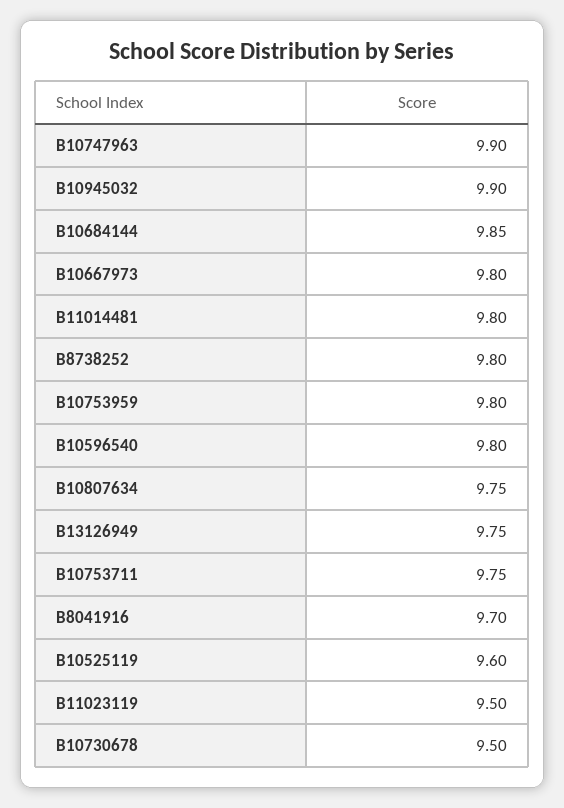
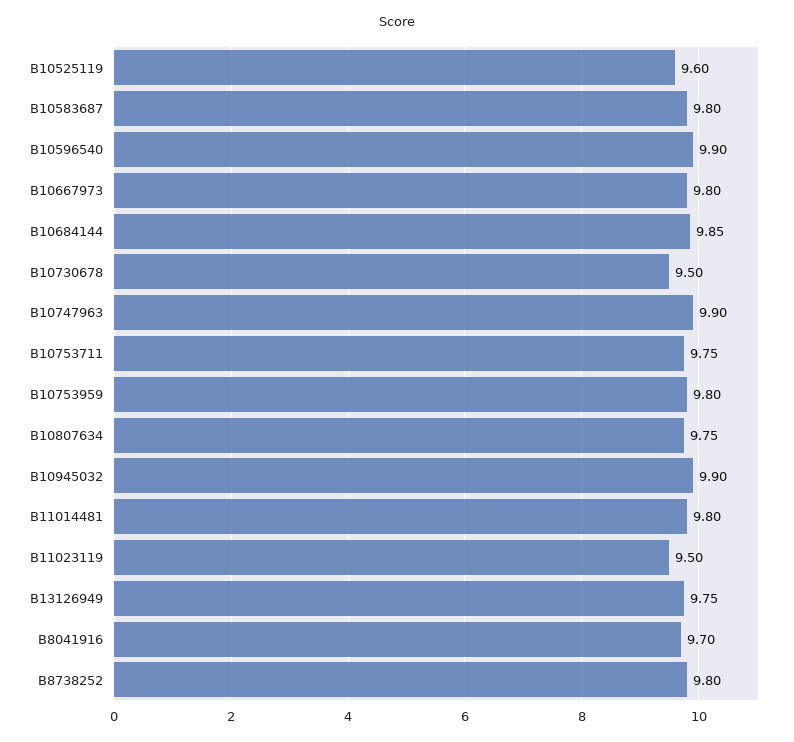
B10596540: 9.8 -> 9.9
B10583687: none -> 9.8

